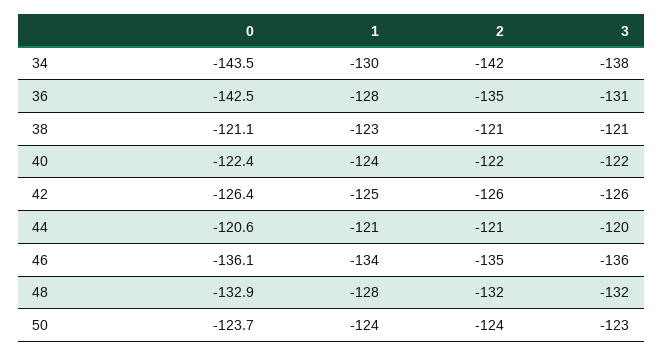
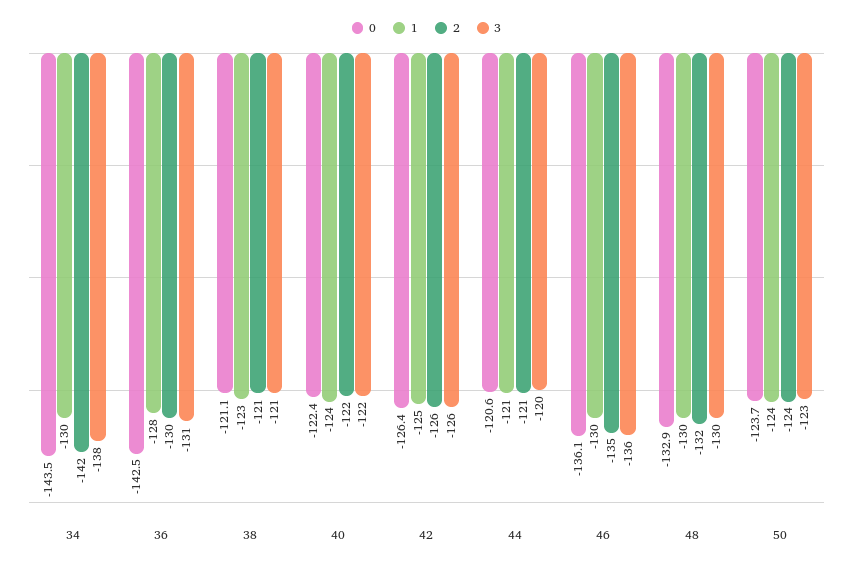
2, 36: -135 -> -130
1, 46: -134 -> -130
1, 48: -128 -> -130
3, 48: -132 -> -130

